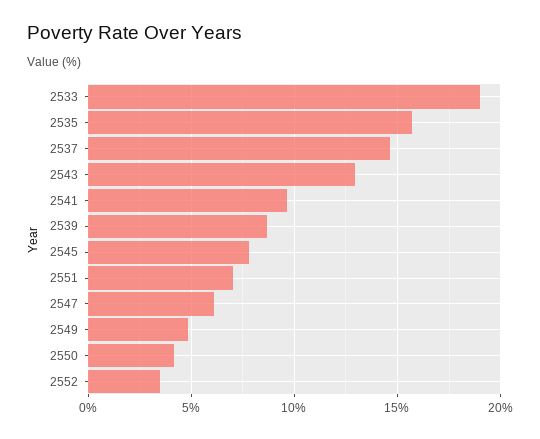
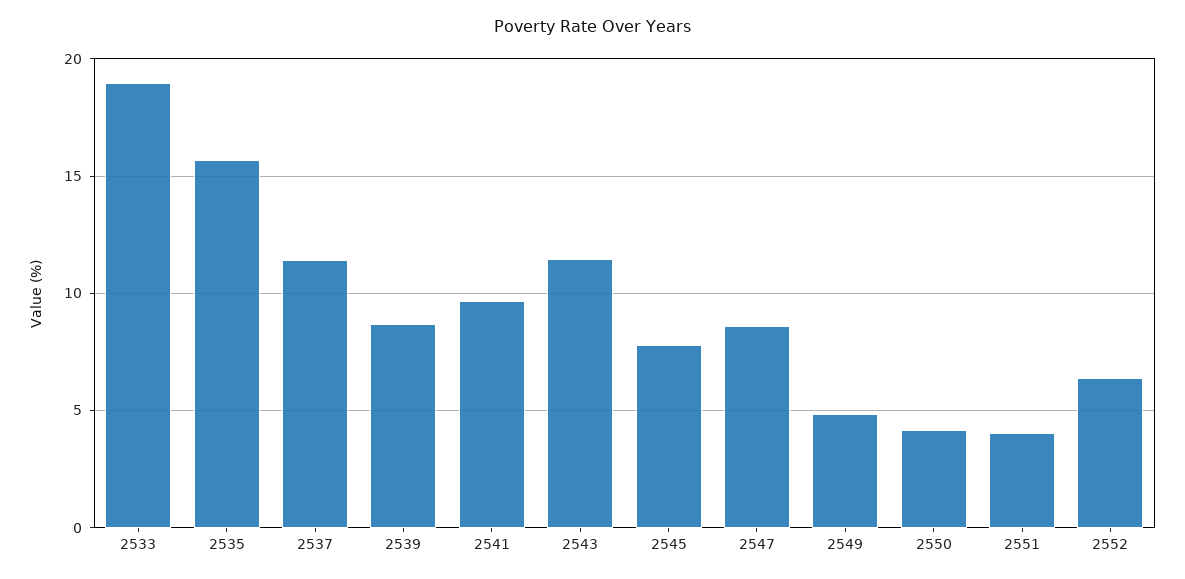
2537: 14.5 -> 11.5
2543: 13 -> 11.5
2551: 7 -> 4
2547: 6 -> 8.5
2552: 3.5 -> 6.5

